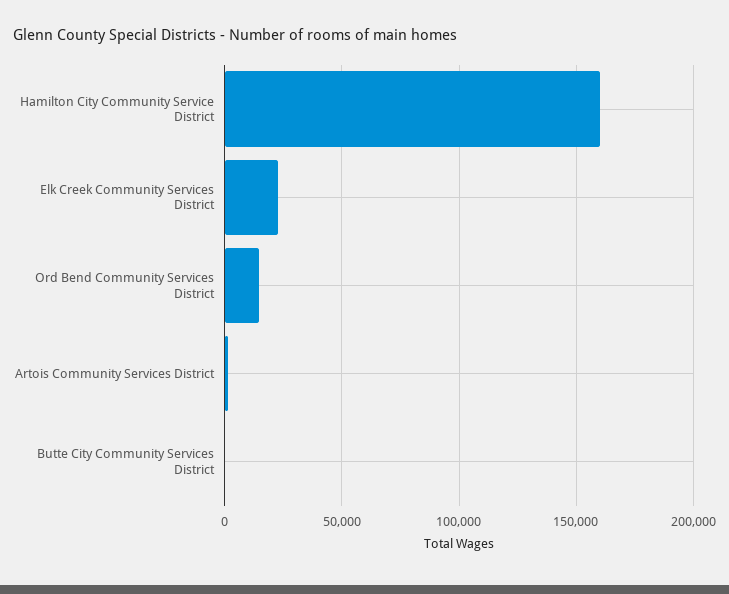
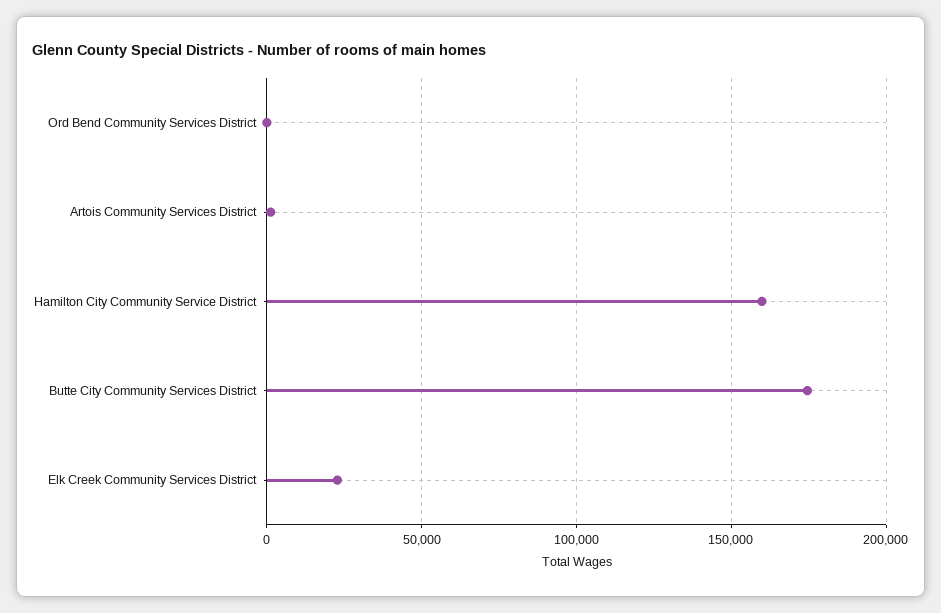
Ord Bend Community Services District: 15000 -> 0
Butte City Community Services District: 0 -> 175000

